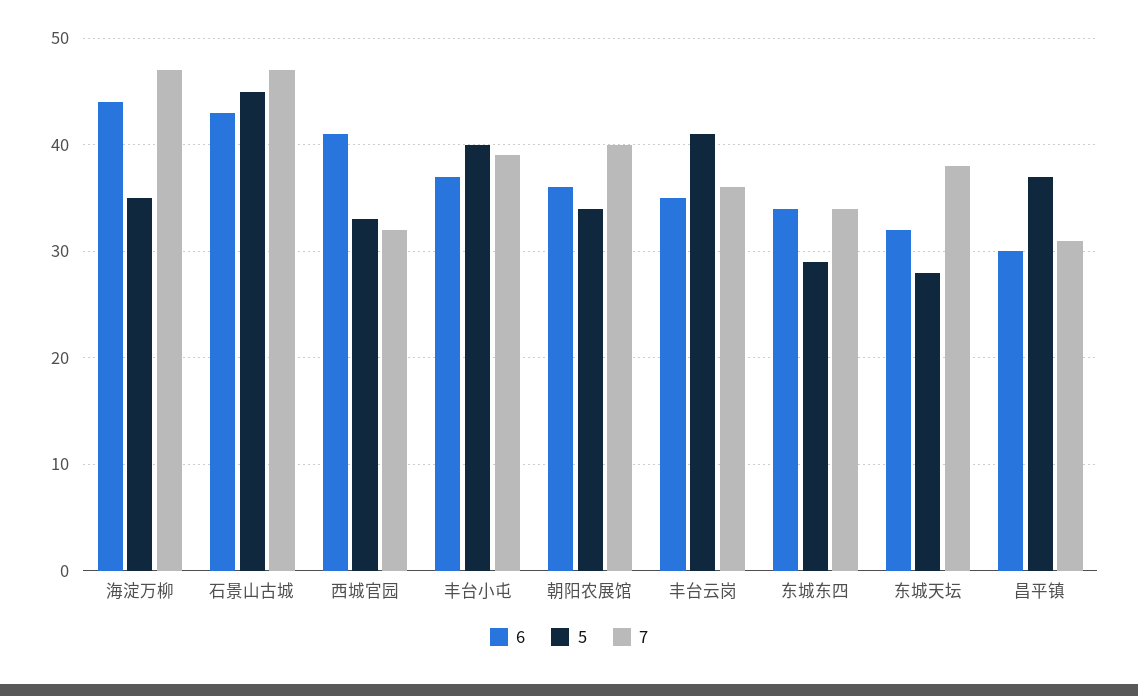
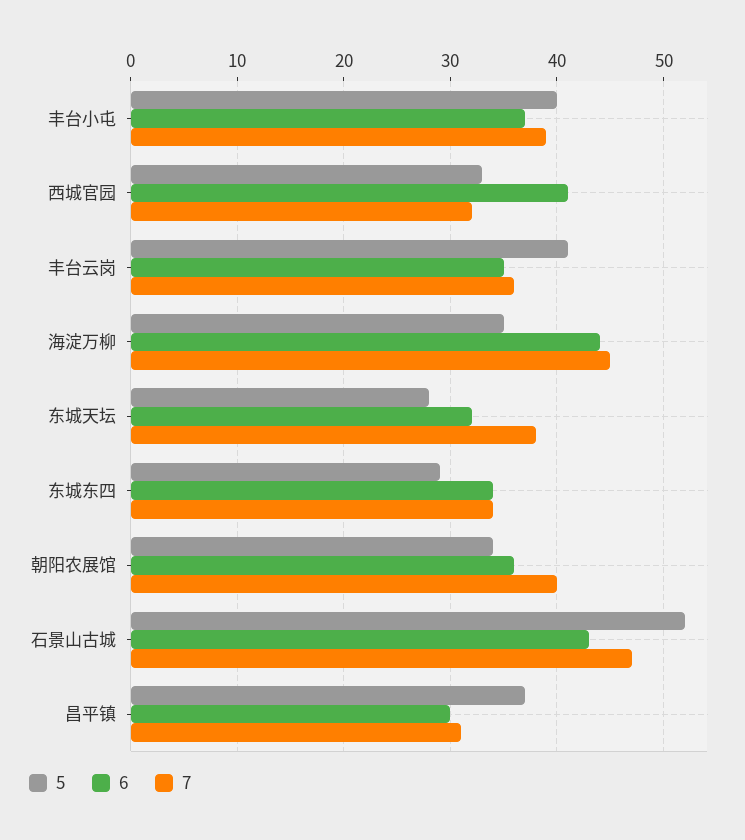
7, 海淀万柳: 47 -> 45
5, 石景山古城: 45 -> 52

